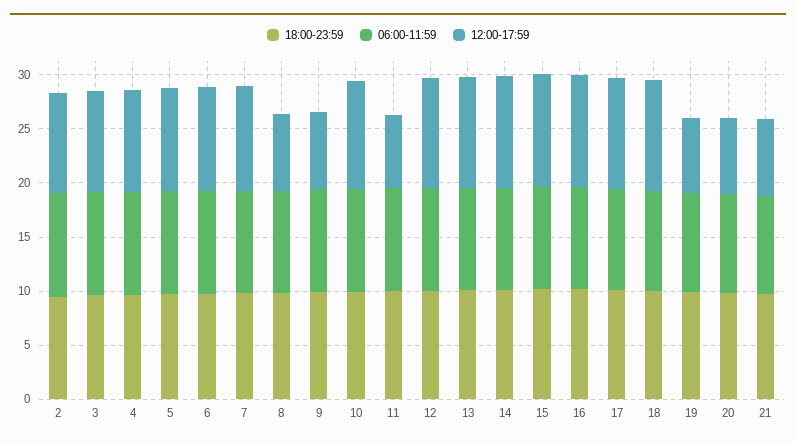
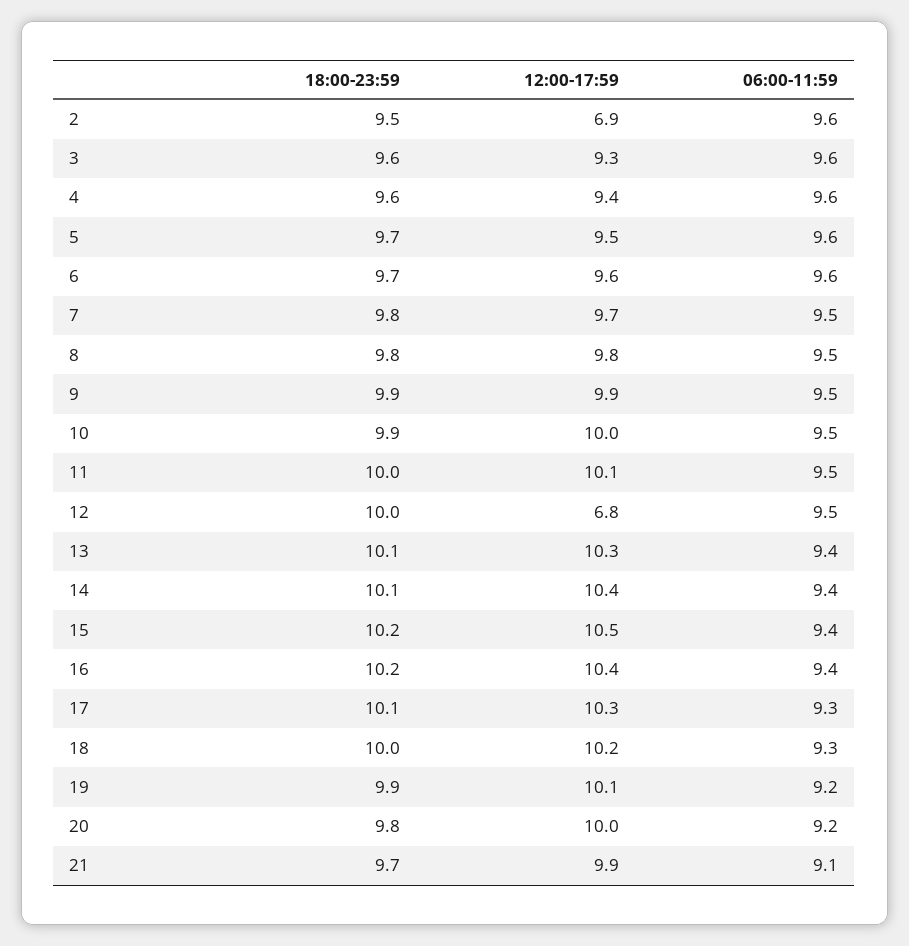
12:00-17:59, 2: 9 -> 6.9
12:00-17:59, 8: 7 -> 9.8
12:00-17:59, 9: 7 -> 9.9
12:00-17:59, 11: 7 -> 10.1
12:00-17:59, 12: 10 -> 6.8
12:00-17:59, 19: 7 -> 10.1
12:00-17:59, 20: 7 -> 10
12:00-17:59, 21: 7 -> 9.9

